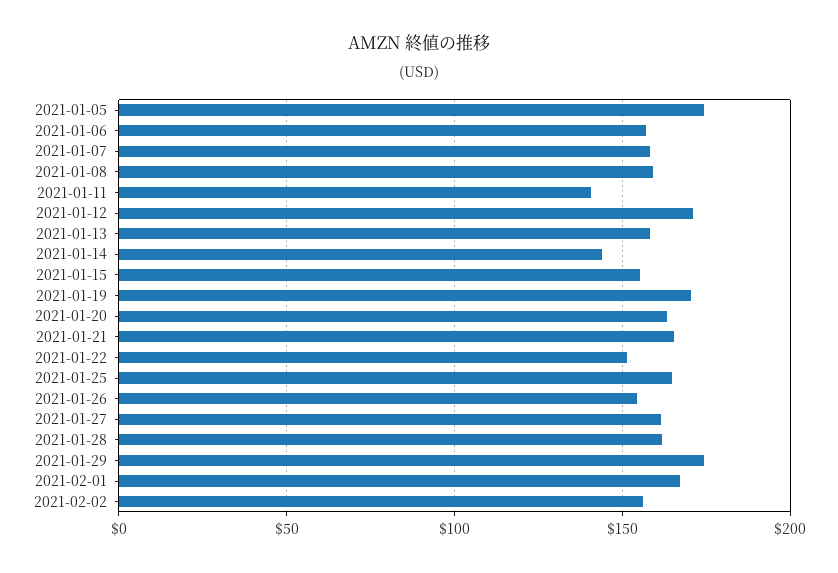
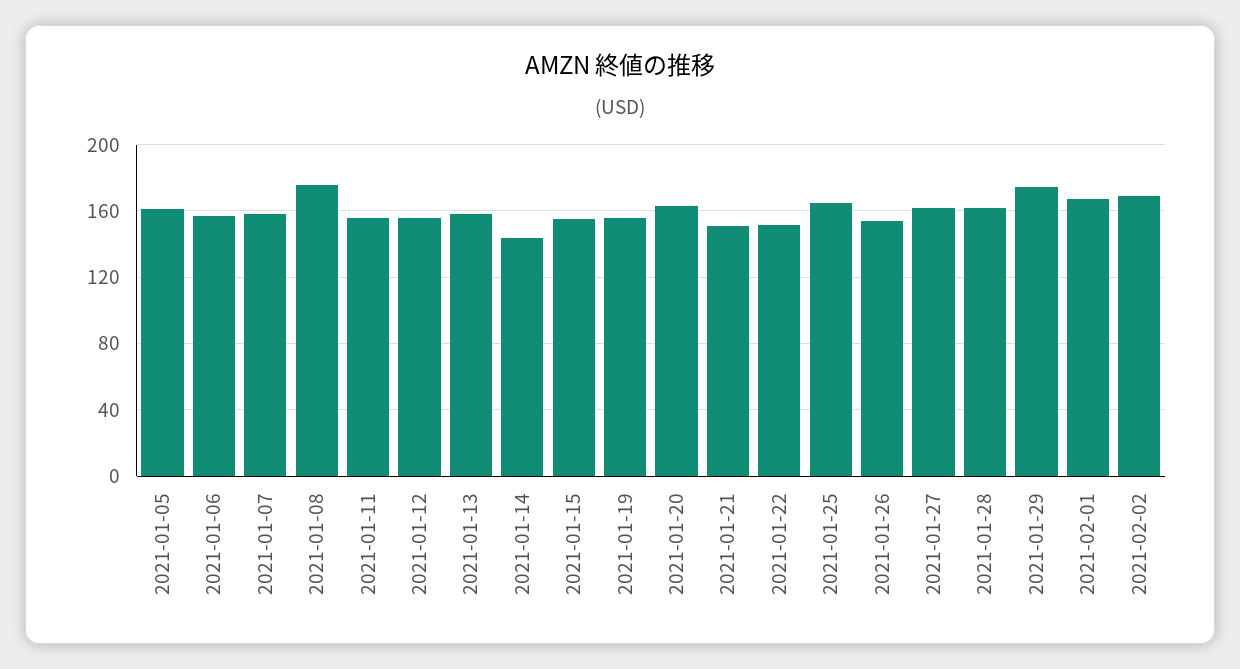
2021-01-05: 175 -> 160
2021-01-08: 160 -> 175
2021-01-11: 140 -> 155
2021-01-12: 170 -> 155
2021-01-19: 170 -> 155
2021-01-21: 165 -> 150
2021-02-02: 155 -> 170

